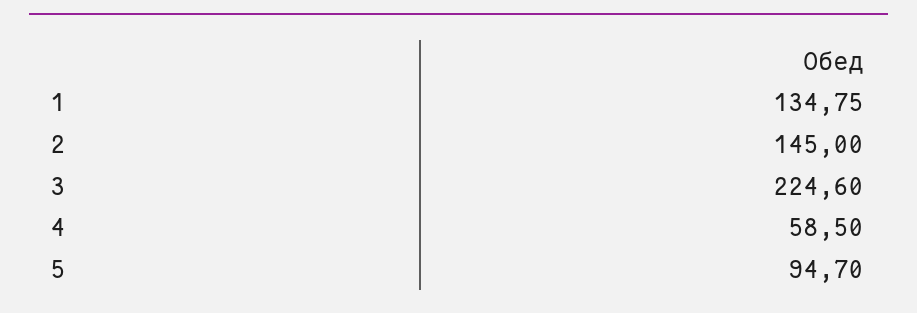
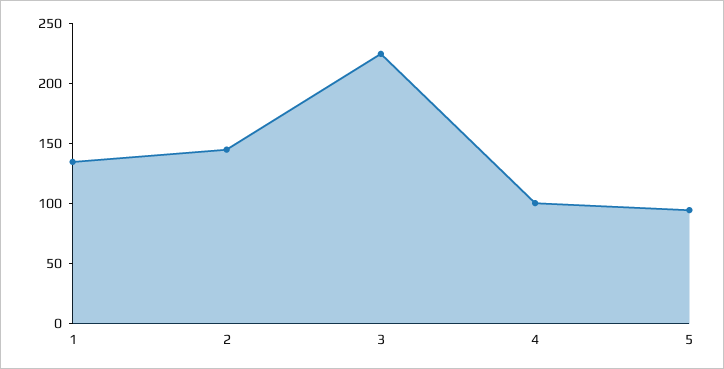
4: 58.5 -> 100

